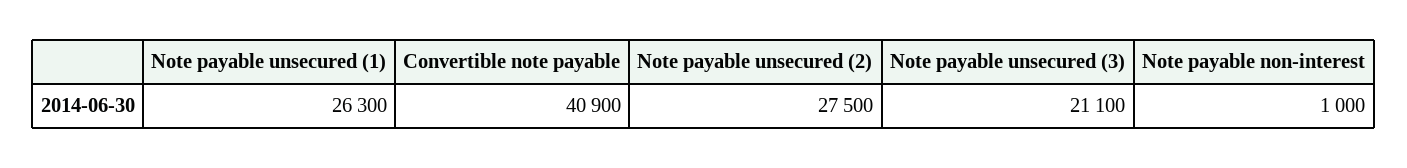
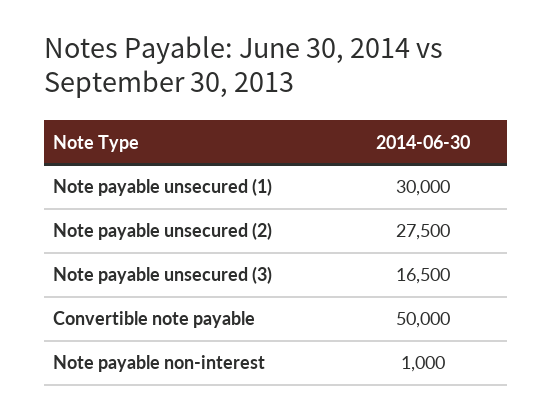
Note payable unsecured (1): 26300 -> 30000
Convertible note payable: 40900 -> 50000
Note payable unsecured (3): 21100 -> 16500

